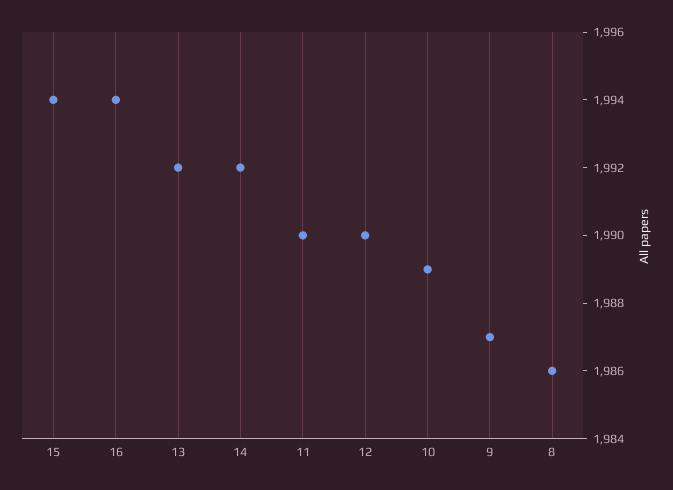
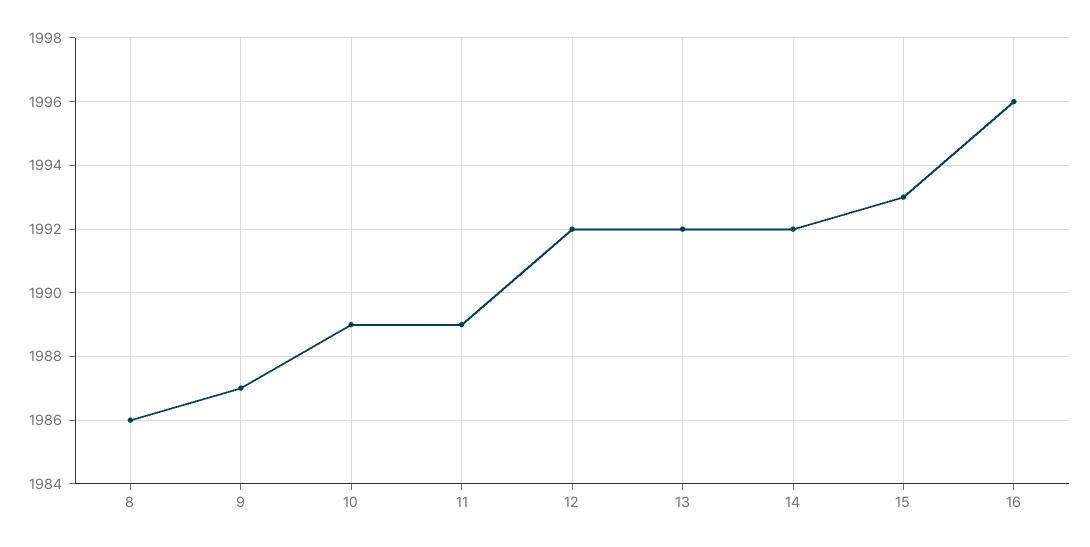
15: 1994 -> 1993
16: 1994 -> 1996
11: 1990 -> 1989
12: 1990 -> 1992

